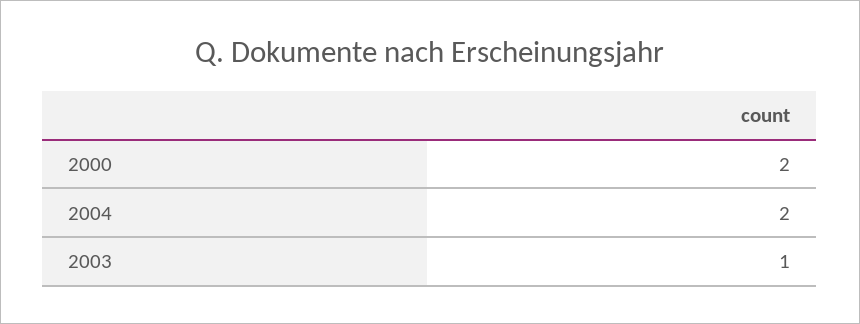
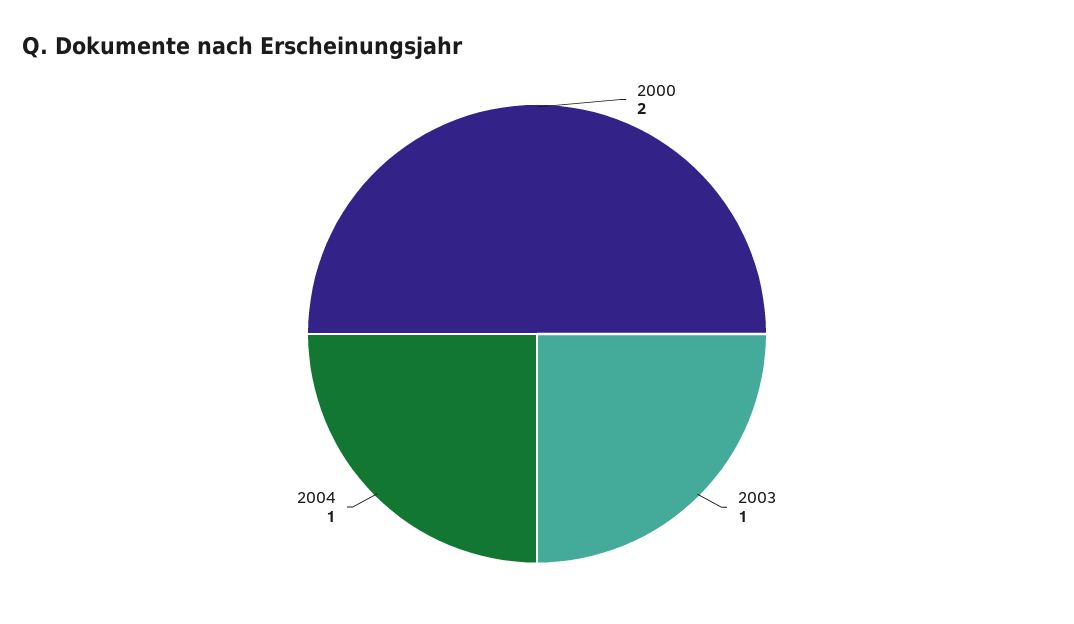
2004: 2 -> 1

